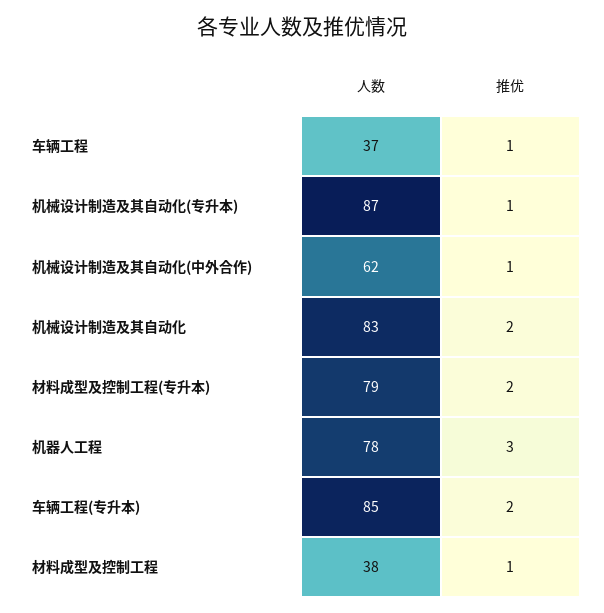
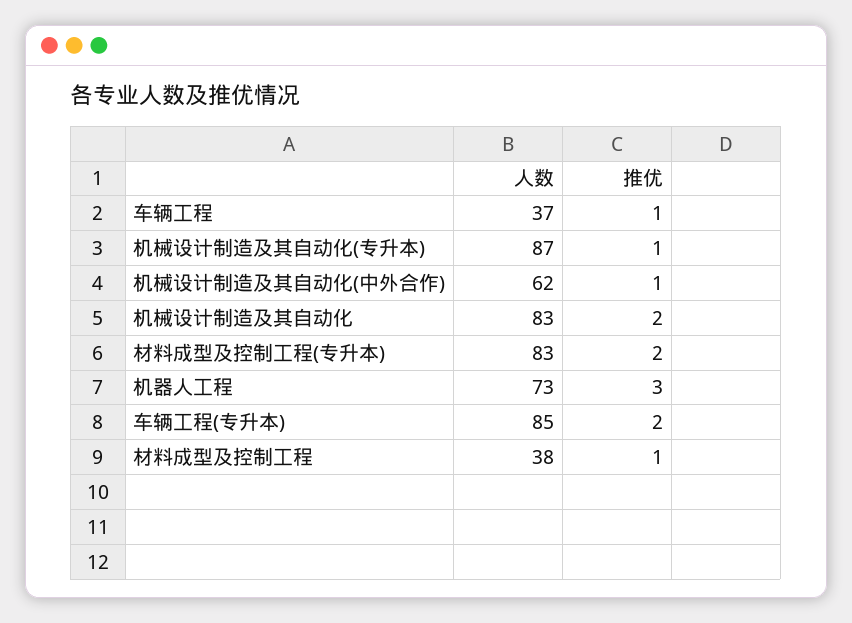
人数, 材料成型及控制工程(专升本): 79 -> 83
人数, 机器人工程: 78 -> 73

